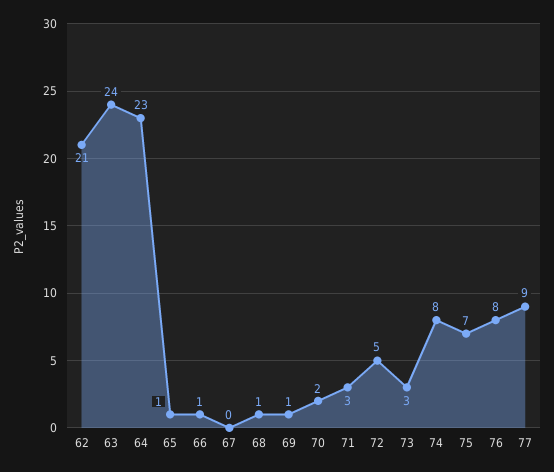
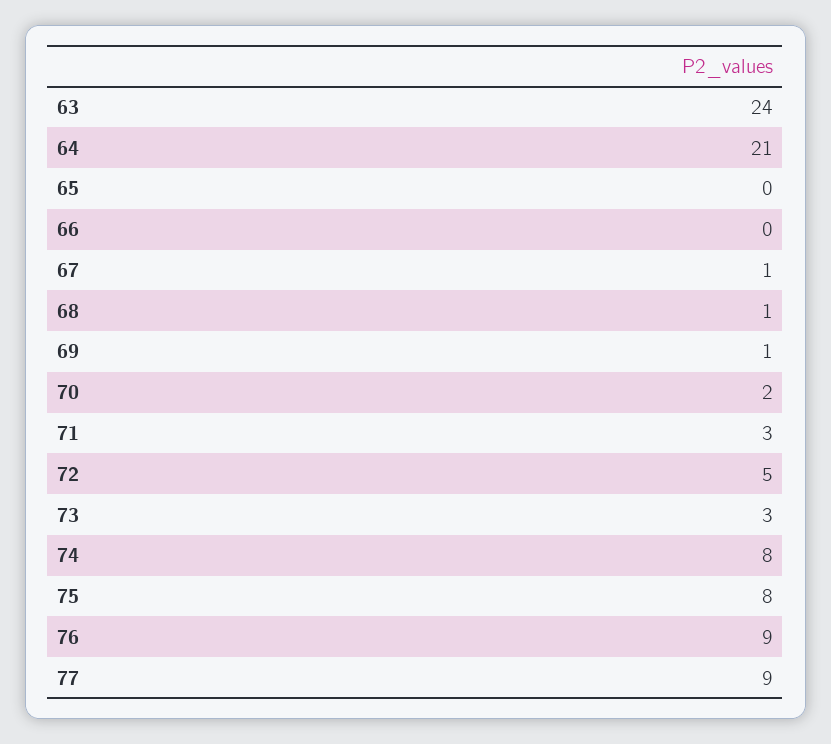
62: 21 -> none
64: 23 -> 21
65: 1 -> 0
66: 1 -> 0
67: 0 -> 1
75: 7 -> 8
76: 8 -> 9

